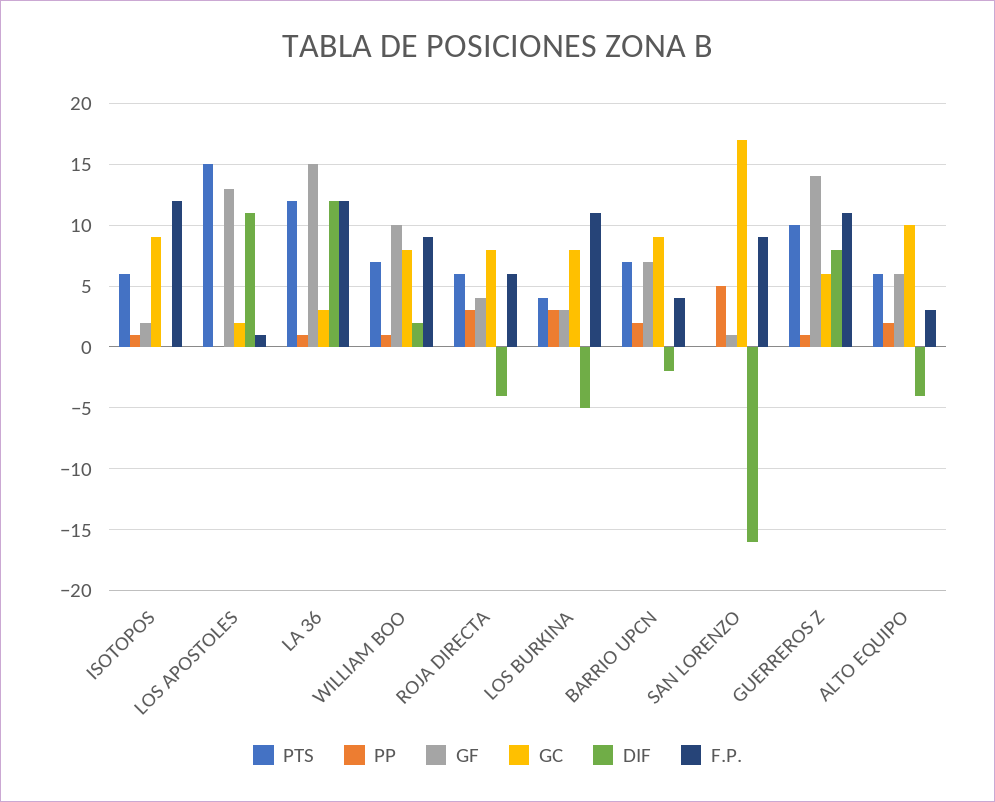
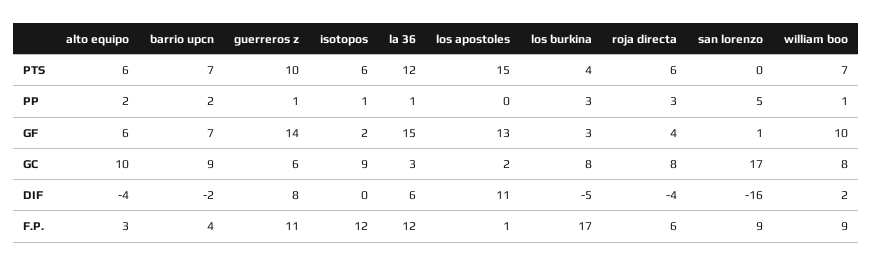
DIF, LA 36: 12 -> 6
F.P., LOS BURKINA: 11 -> 17

